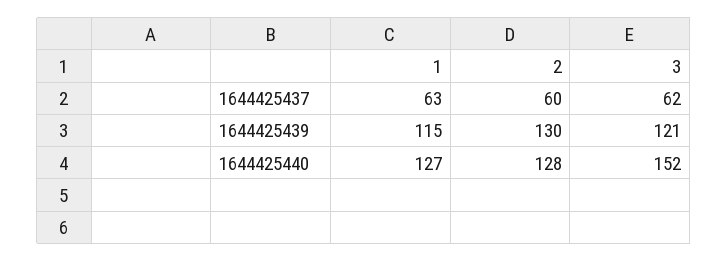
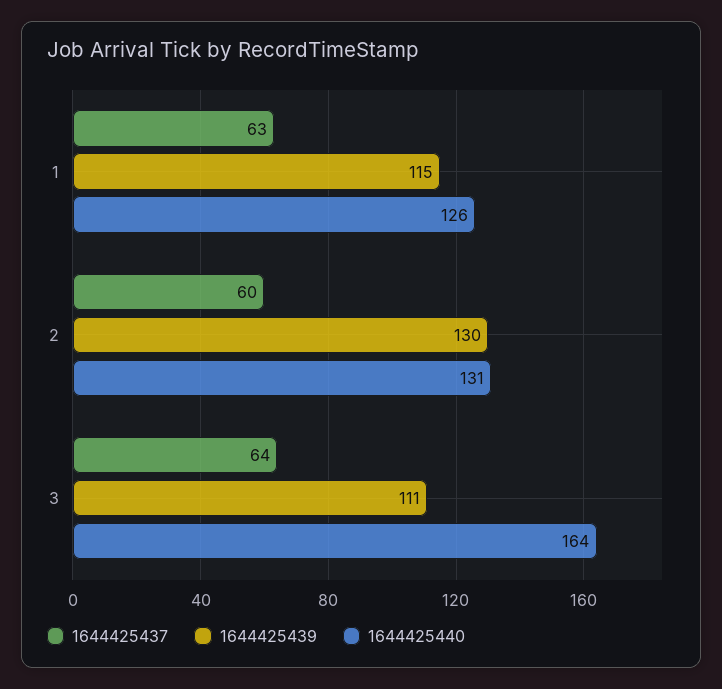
1644425437, 3: 62 -> 64
1644425439, 3: 121 -> 111
1644425440, 1: 127 -> 126
1644425440, 2: 128 -> 131
1644425440, 3: 152 -> 164

